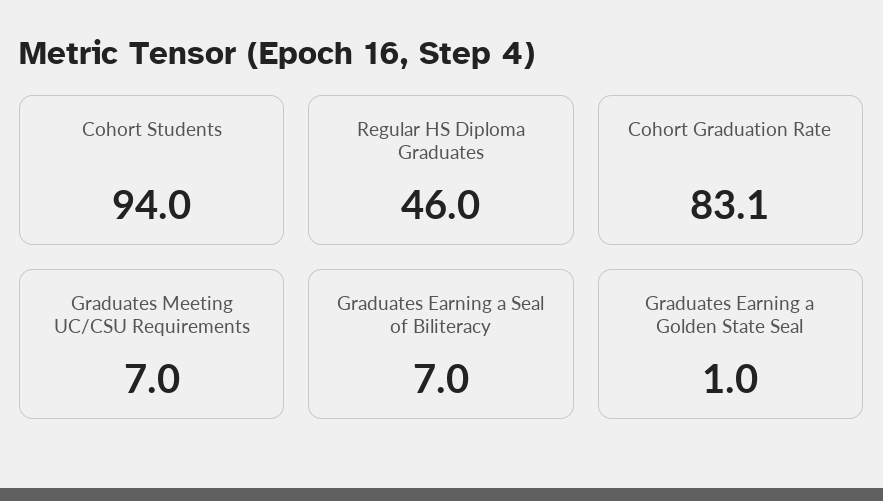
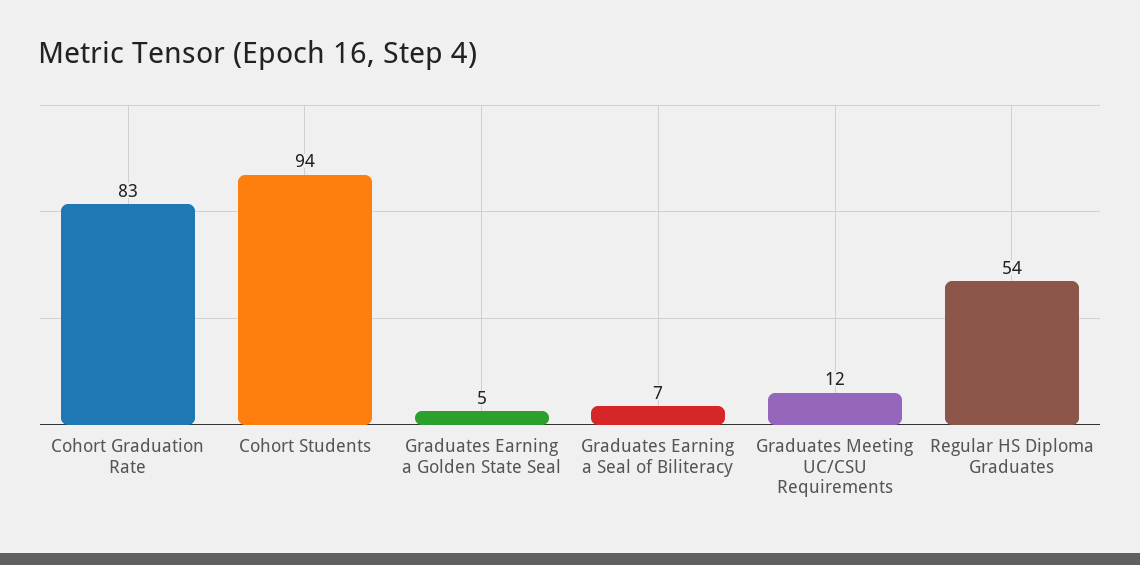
Regular HS Diploma Graduates: 46 -> 54
Graduates Meeting UC/CSU Requirements: 7 -> 12
Graduates Earning a Golden State Seal: 1 -> 5

